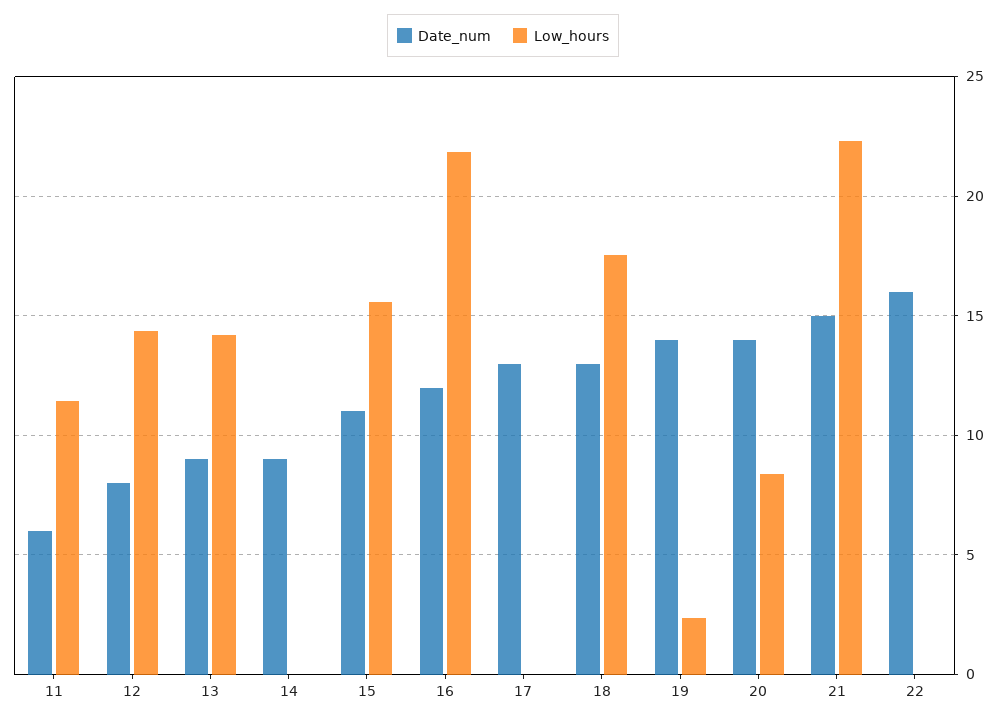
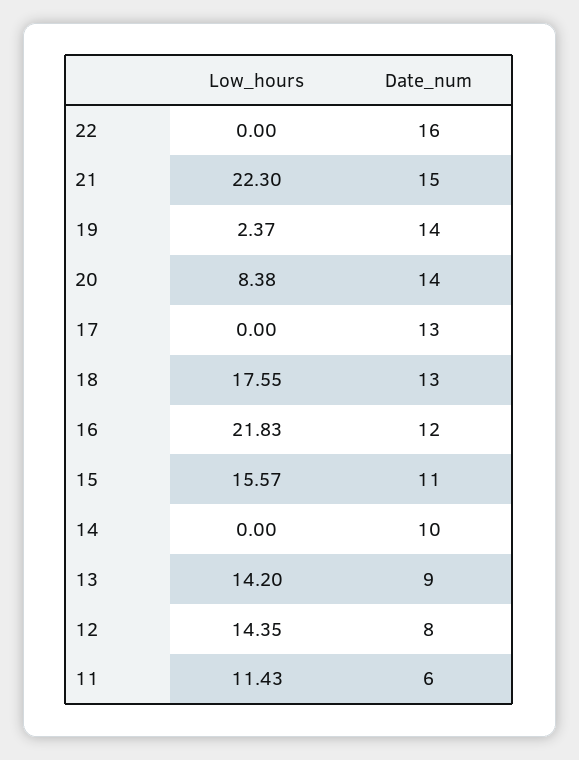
Date_num, 14: 9 -> 10

